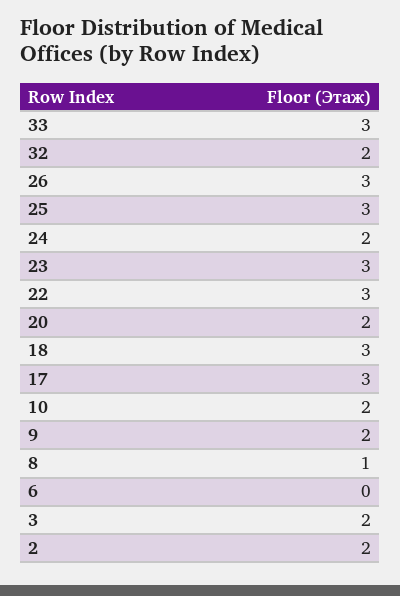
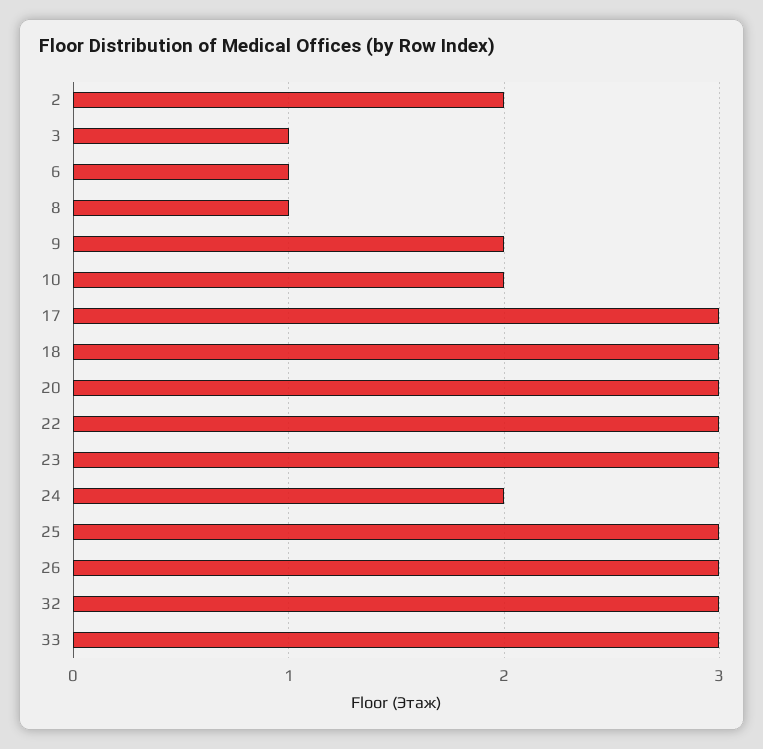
32: 2 -> 3
20: 2 -> 3
6: 0 -> 1
3: 2 -> 1

